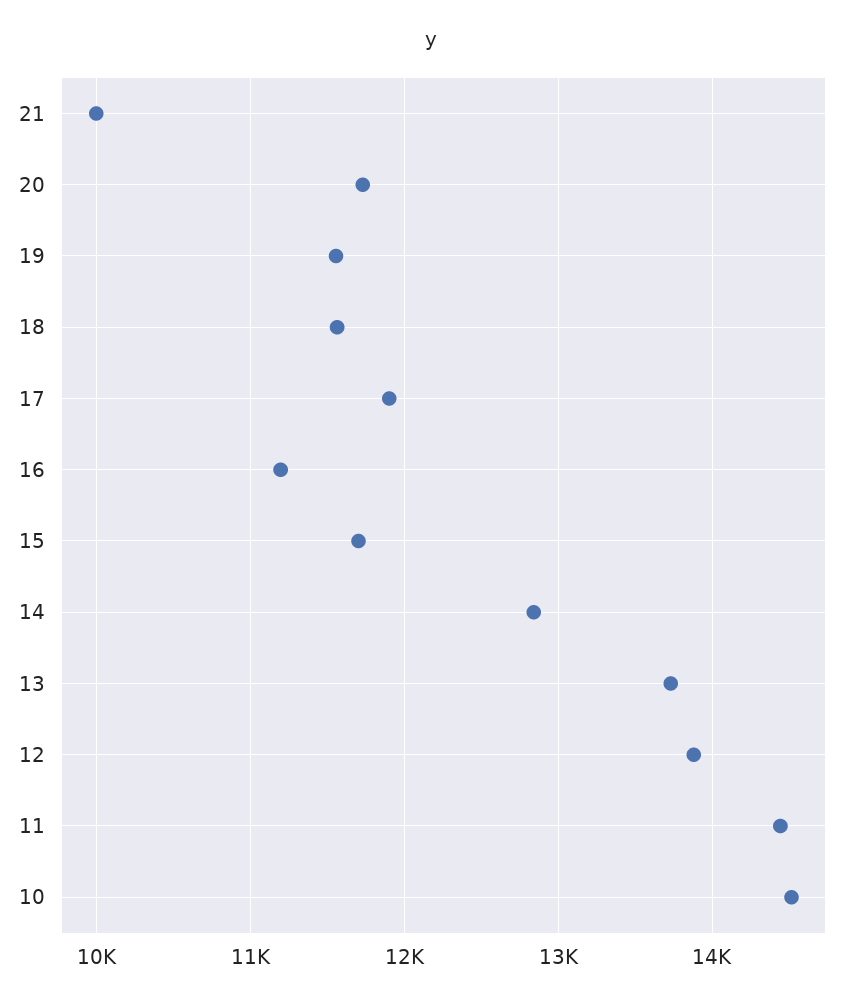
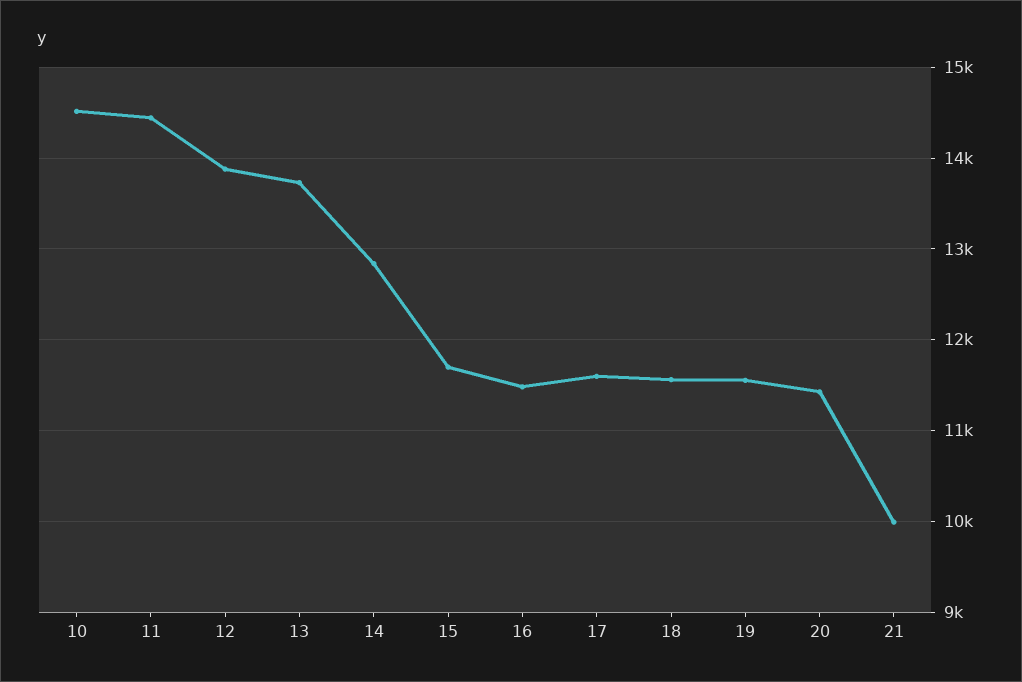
20: 11700 -> 11400
17: 11900 -> 11600
16: 11200 -> 11500

